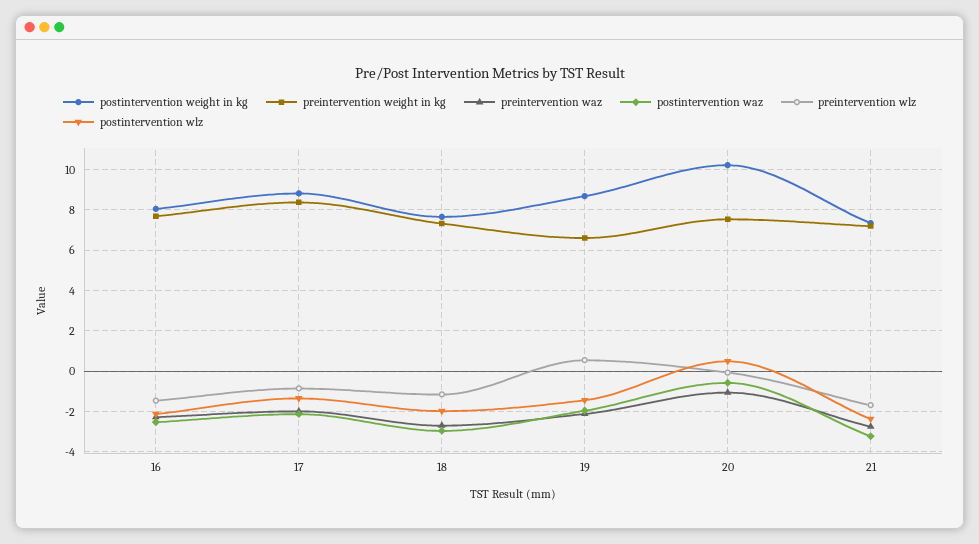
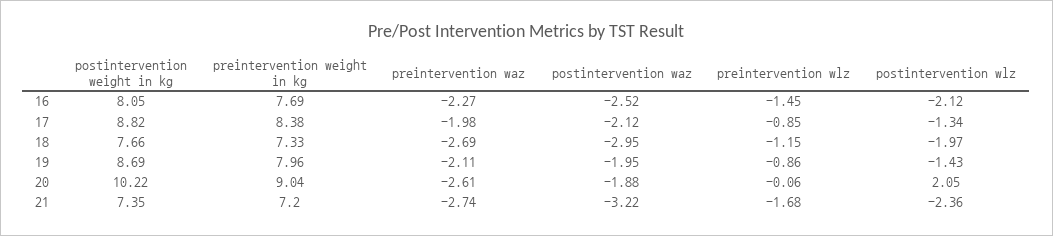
preintervention weight in kg, 19: 6.5 -> 7.96
preintervention wlz, 19: 0.5 -> -0.86
preintervention weight in kg, 20: 7.5 -> 9.04
preintervention waz, 20: -1 -> -2.61
postintervention waz, 20: -0.5 -> -1.88
postintervention wlz, 20: 0.5 -> 2.05

